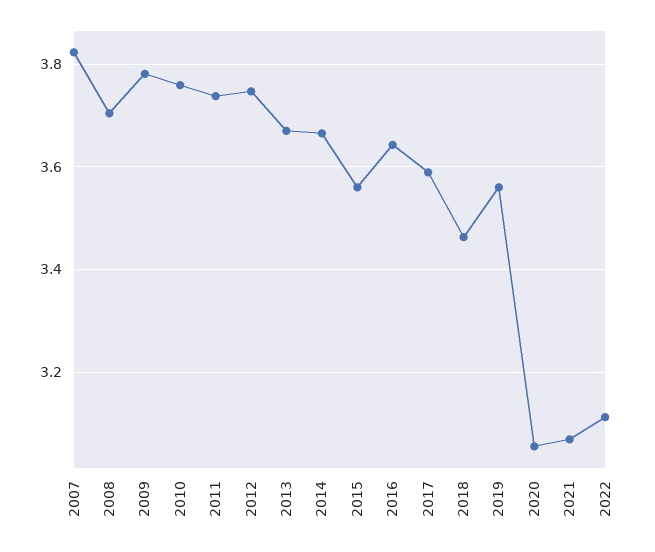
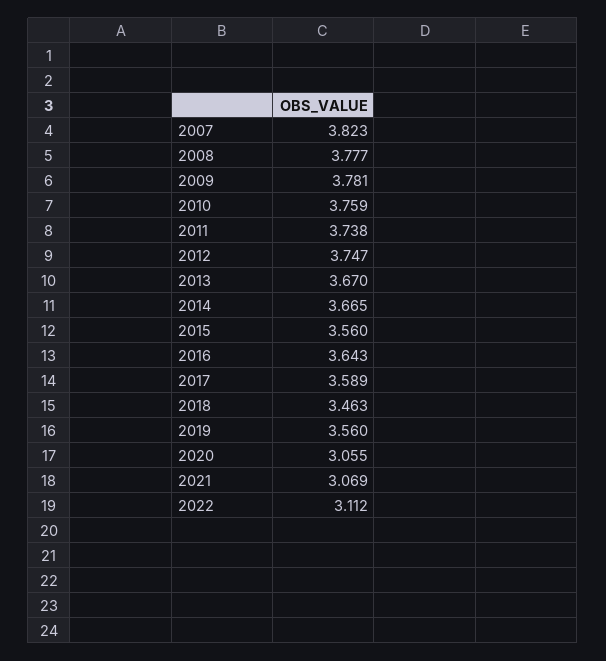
2008: 3.7 -> 3.777

